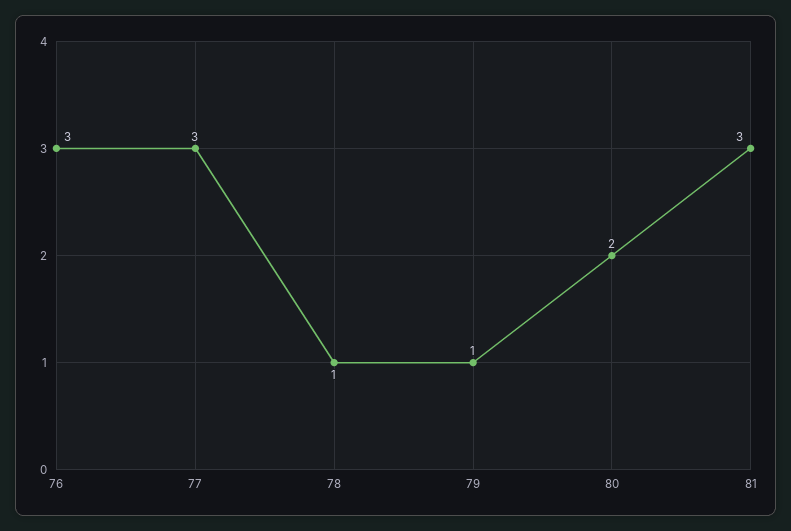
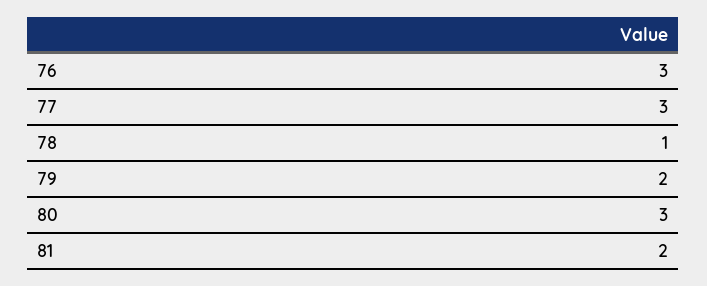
79: 1 -> 2
80: 2 -> 3
81: 3 -> 2

